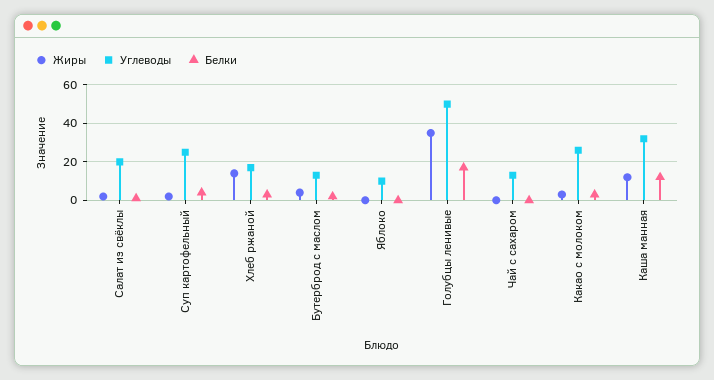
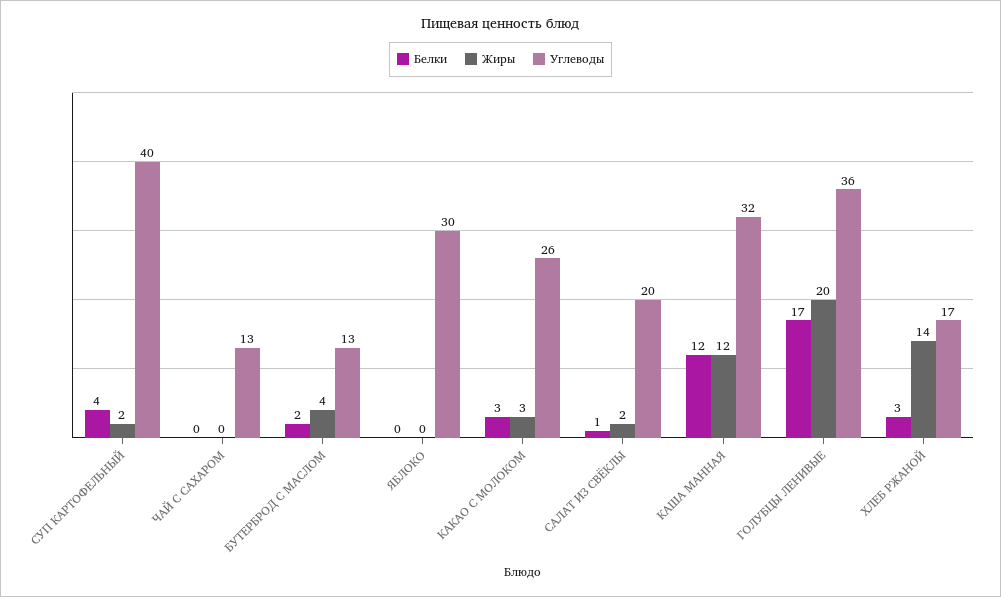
Углеводы, Суп картофельный: 25 -> 40
Углеводы, Яблоко: 10 -> 30
Жиры, Голубцы ленивые: 35 -> 20
Углеводы, Голубцы ленивые: 50 -> 36

